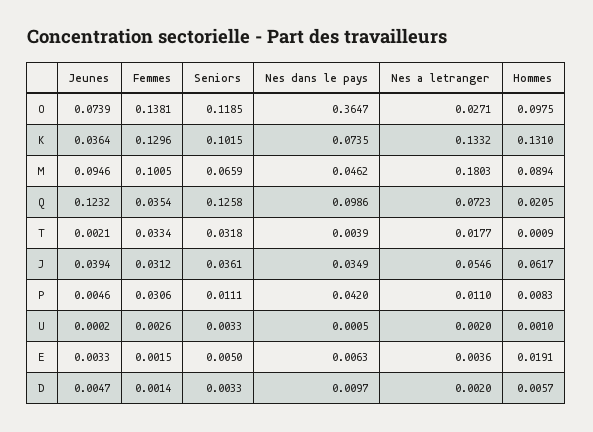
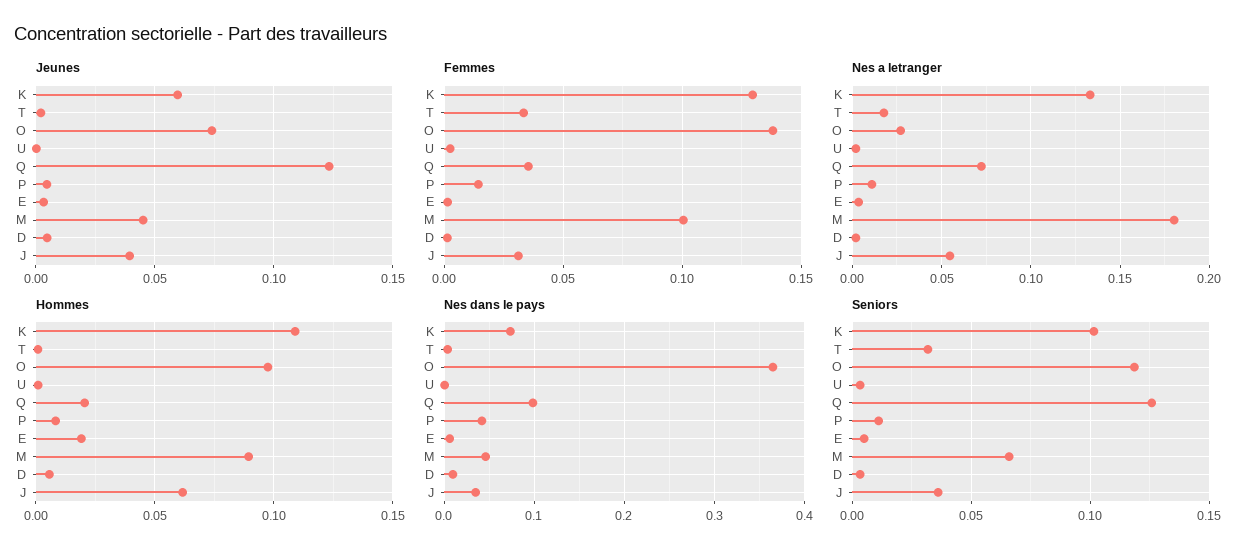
Jeunes, K: 0.0364 -> 0.06
Hommes, K: 0.131 -> 0.11
Jeunes, M: 0.0946 -> 0.045
Femmes, P: 0.0306 -> 0.015

